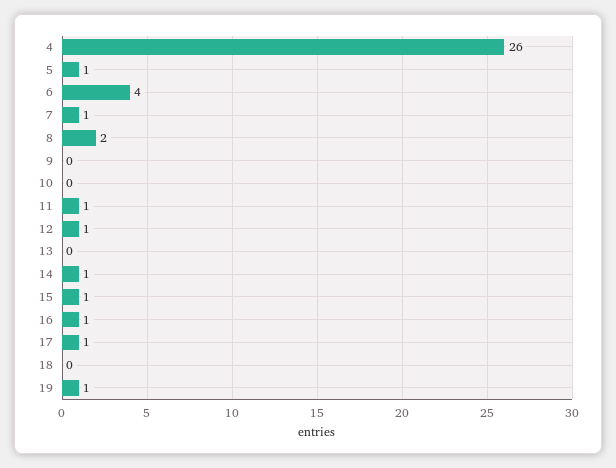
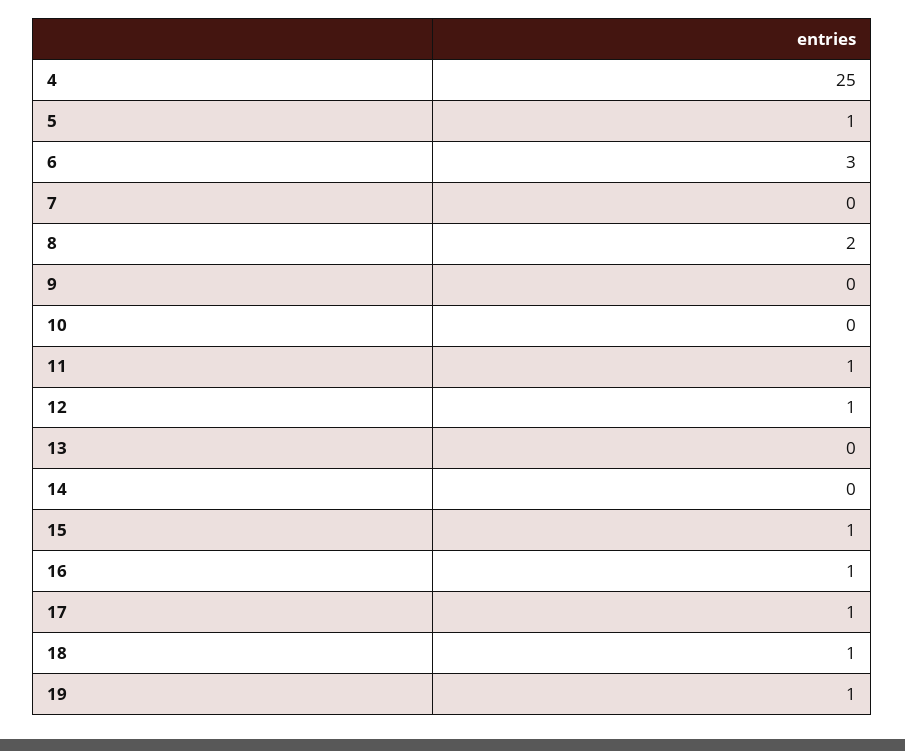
4: 26 -> 25
6: 4 -> 3
7: 1 -> 0
14: 1 -> 0
18: 0 -> 1

